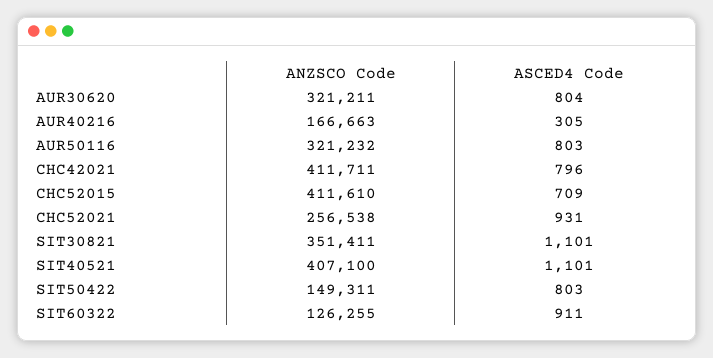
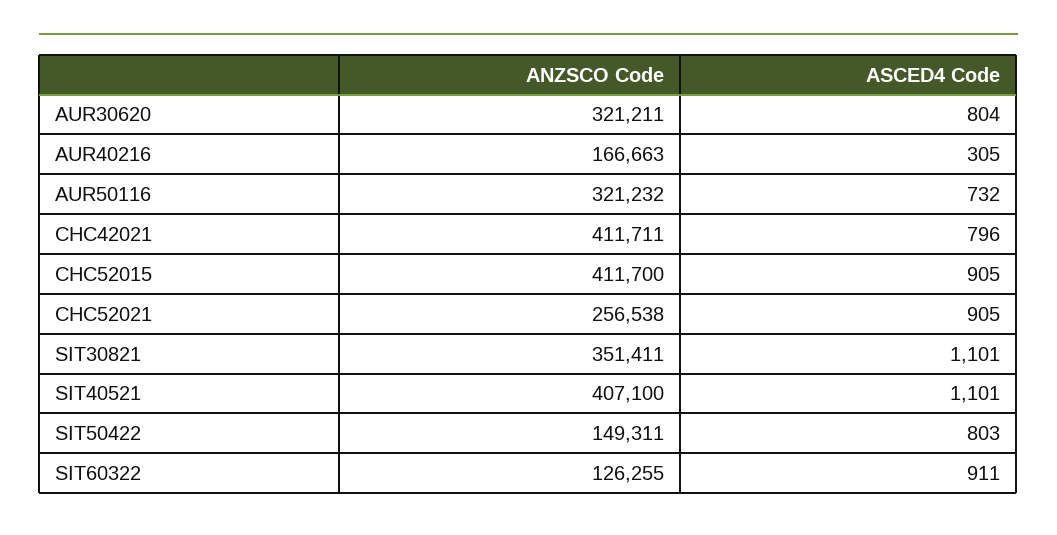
ASCED4 Code, AUR50116: 803 -> 732
ANZSCO Code, CHC52015: 411610 -> 411700
ASCED4 Code, CHC52015: 709 -> 905
ASCED4 Code, CHC52021: 931 -> 905

